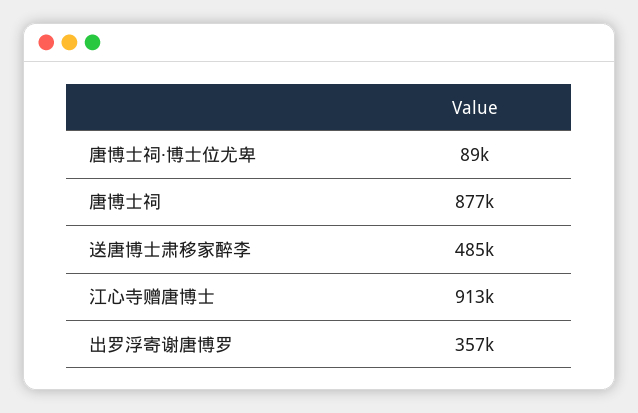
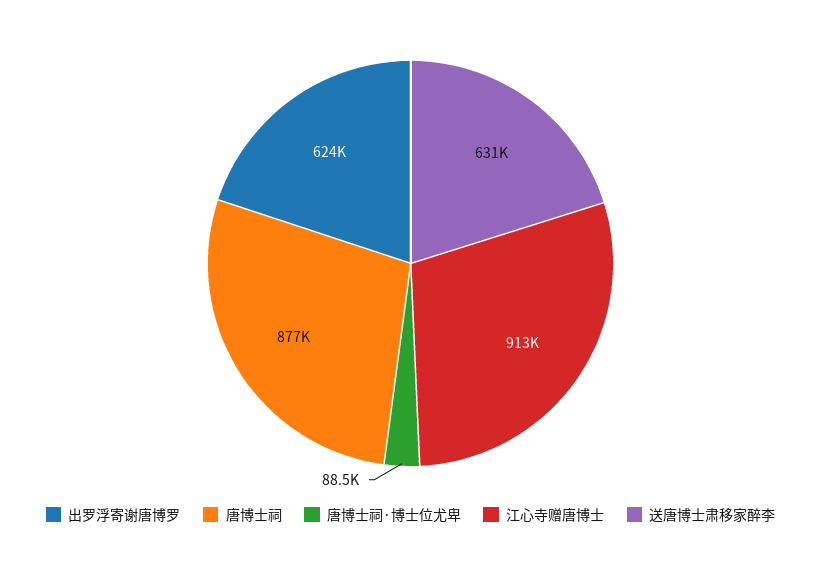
送唐博士肃移家醉李: 485000 -> 631000
出罗浮寄谢唐博罗: 357000 -> 624000

